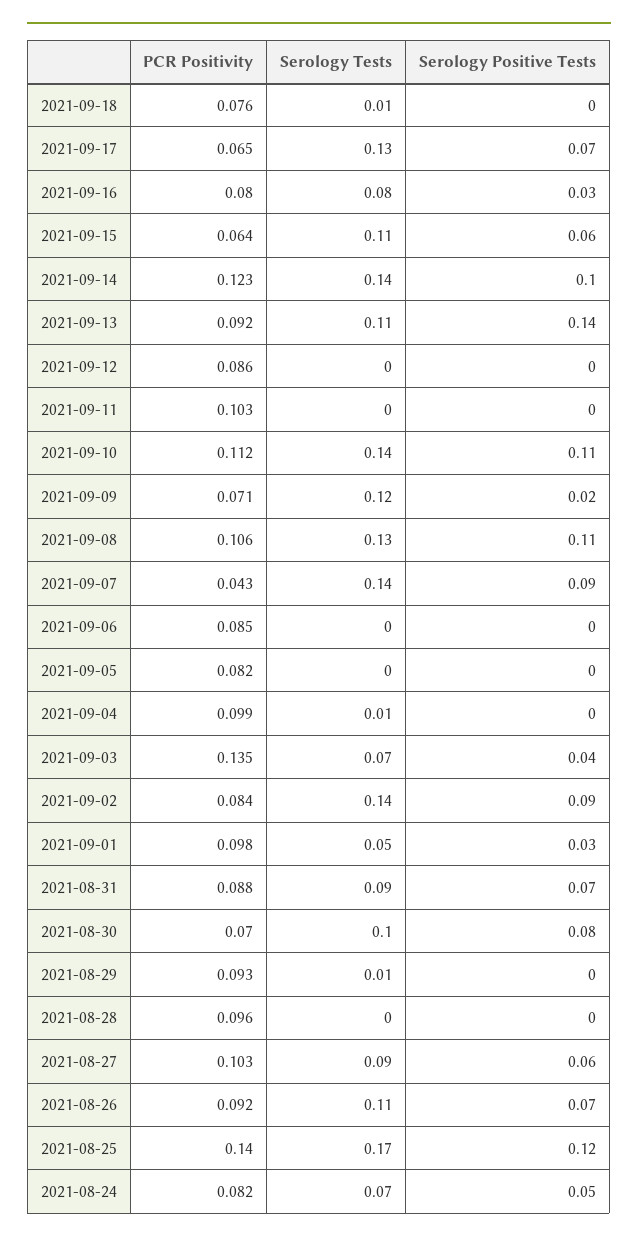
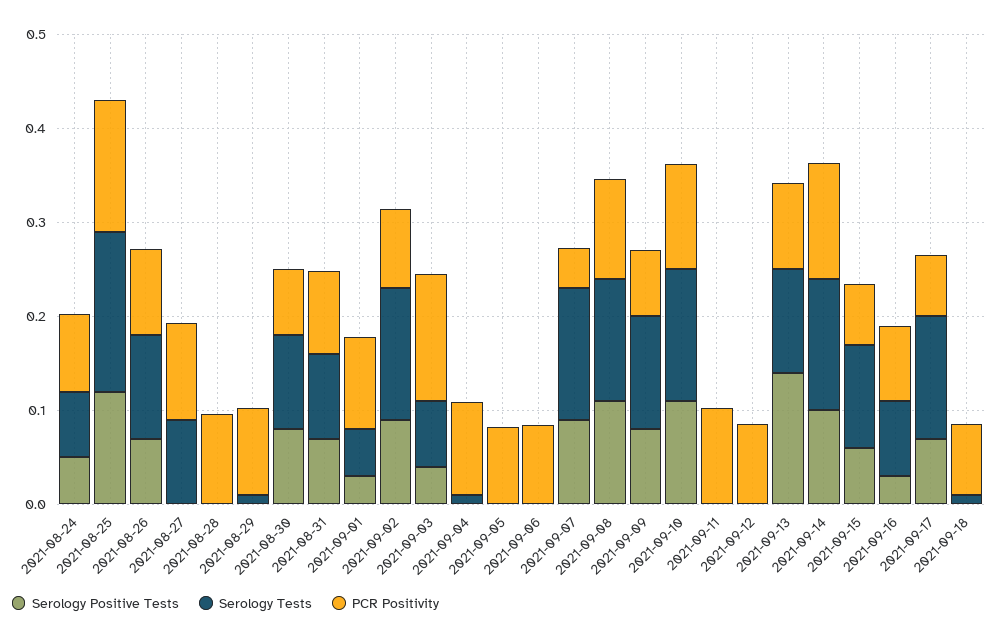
Serology Positive Tests, 2021-09-09: 0.02 -> 0.08
Serology Positive Tests, 2021-08-27: 0.06 -> 0

